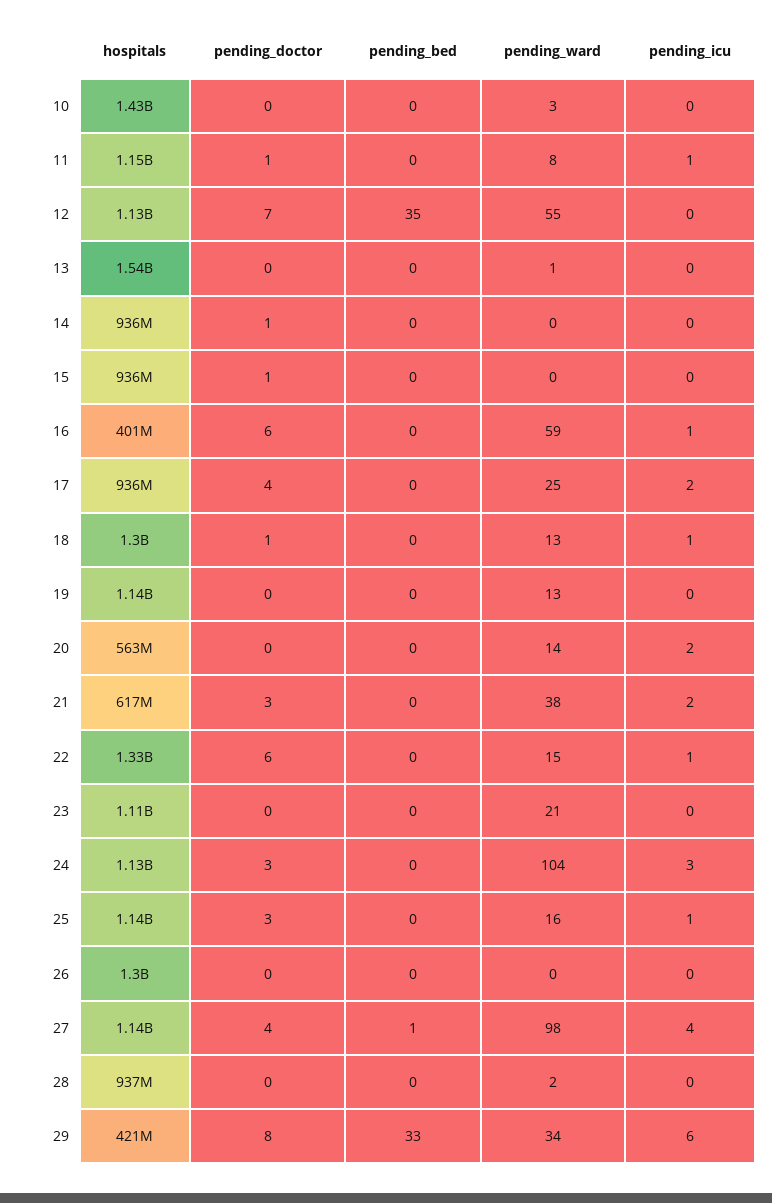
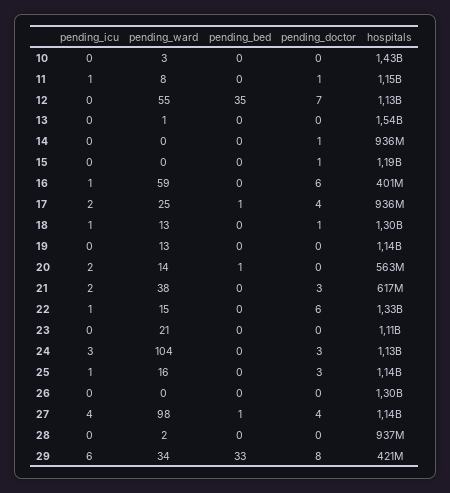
hospitals, 15: 936000000 -> 1190000000
pending_bed, 17: 0 -> 1
pending_bed, 20: 0 -> 1

